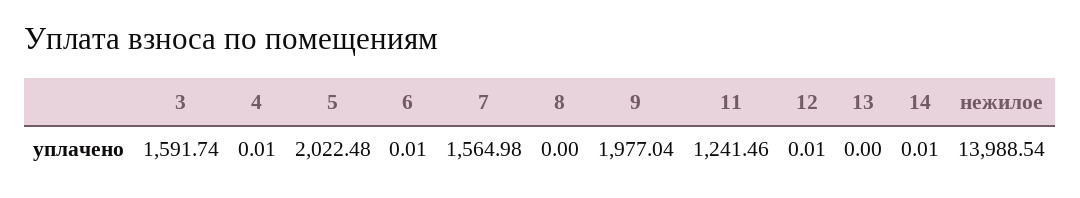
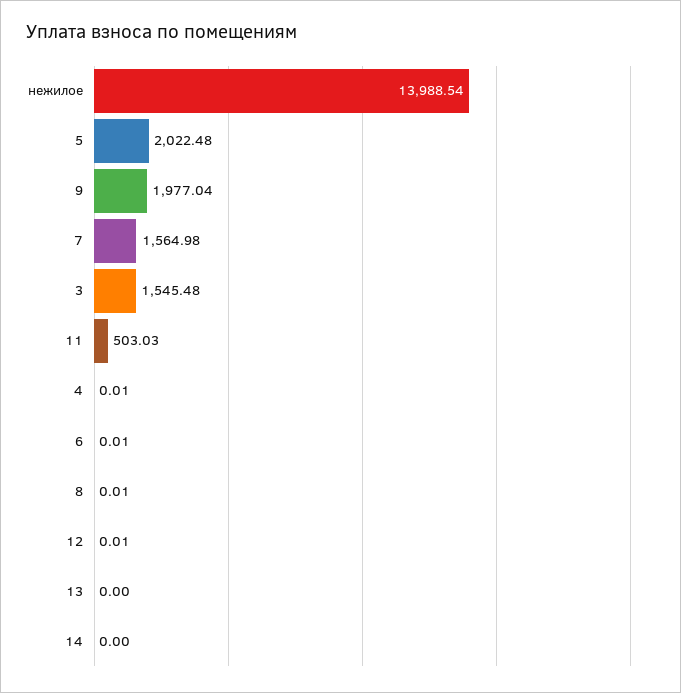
3: 1591.74 -> 1545.48
8: 0 -> 0.01
11: 1241.46 -> 503.03
14: 0.01 -> 0

